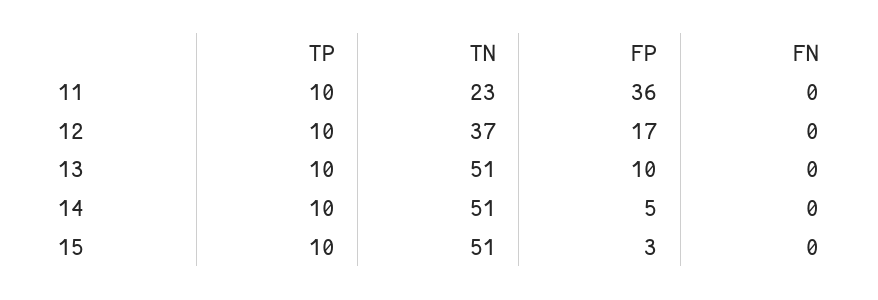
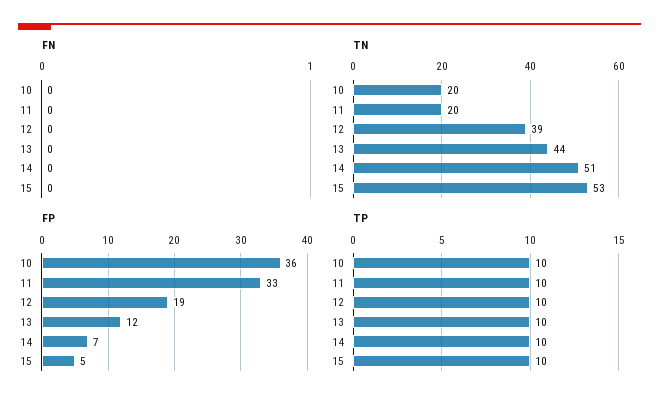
TN, 11: 23 -> 20
FP, 11: 36 -> 33
TN, 12: 37 -> 39
FP, 12: 17 -> 19
TN, 13: 51 -> 44
FP, 13: 10 -> 12
FP, 14: 5 -> 7
TN, 15: 51 -> 53
FP, 15: 3 -> 5
FN, 10: none -> 0
TN, 10: none -> 20
FP, 10: none -> 36
TP, 10: none -> 10

